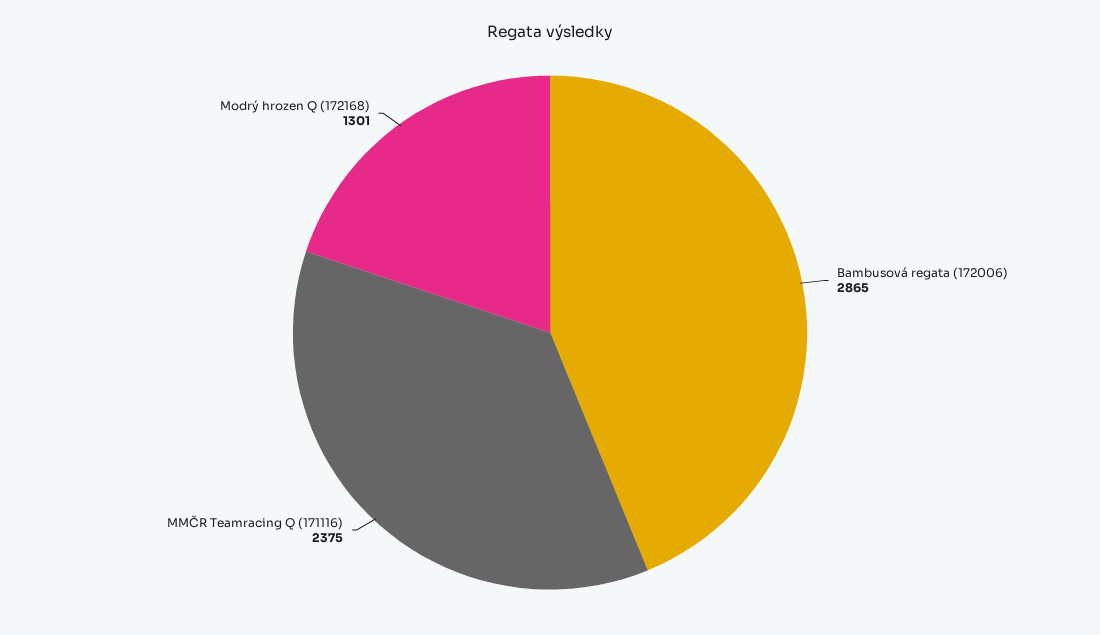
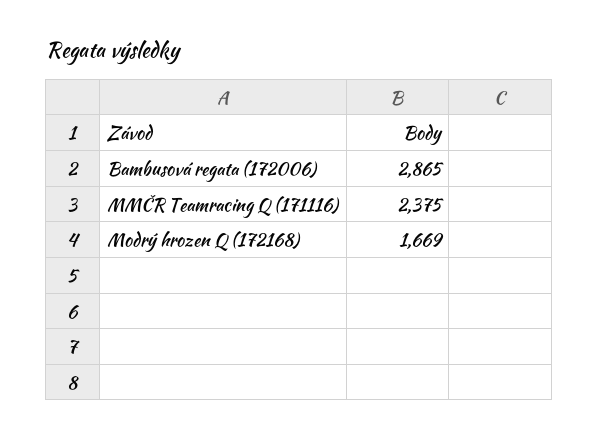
Modrý hrozen Q (172168): 1301 -> 1669

